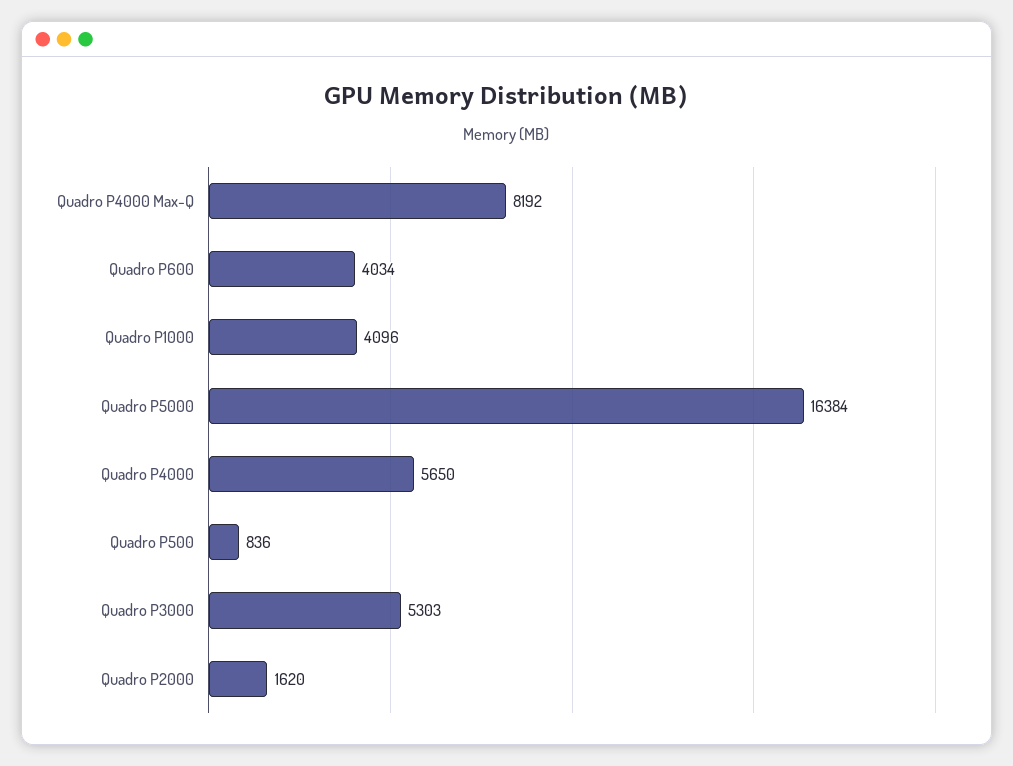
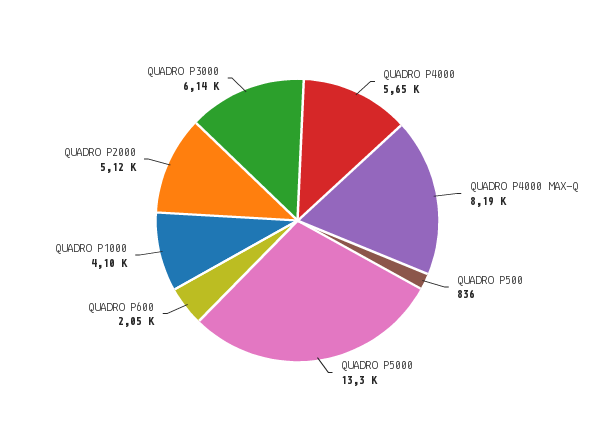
Quadro P600: 4034 -> 2050
Quadro P5000: 16384 -> 13300
Quadro P3000: 5303 -> 6140
Quadro P2000: 1620 -> 5120

